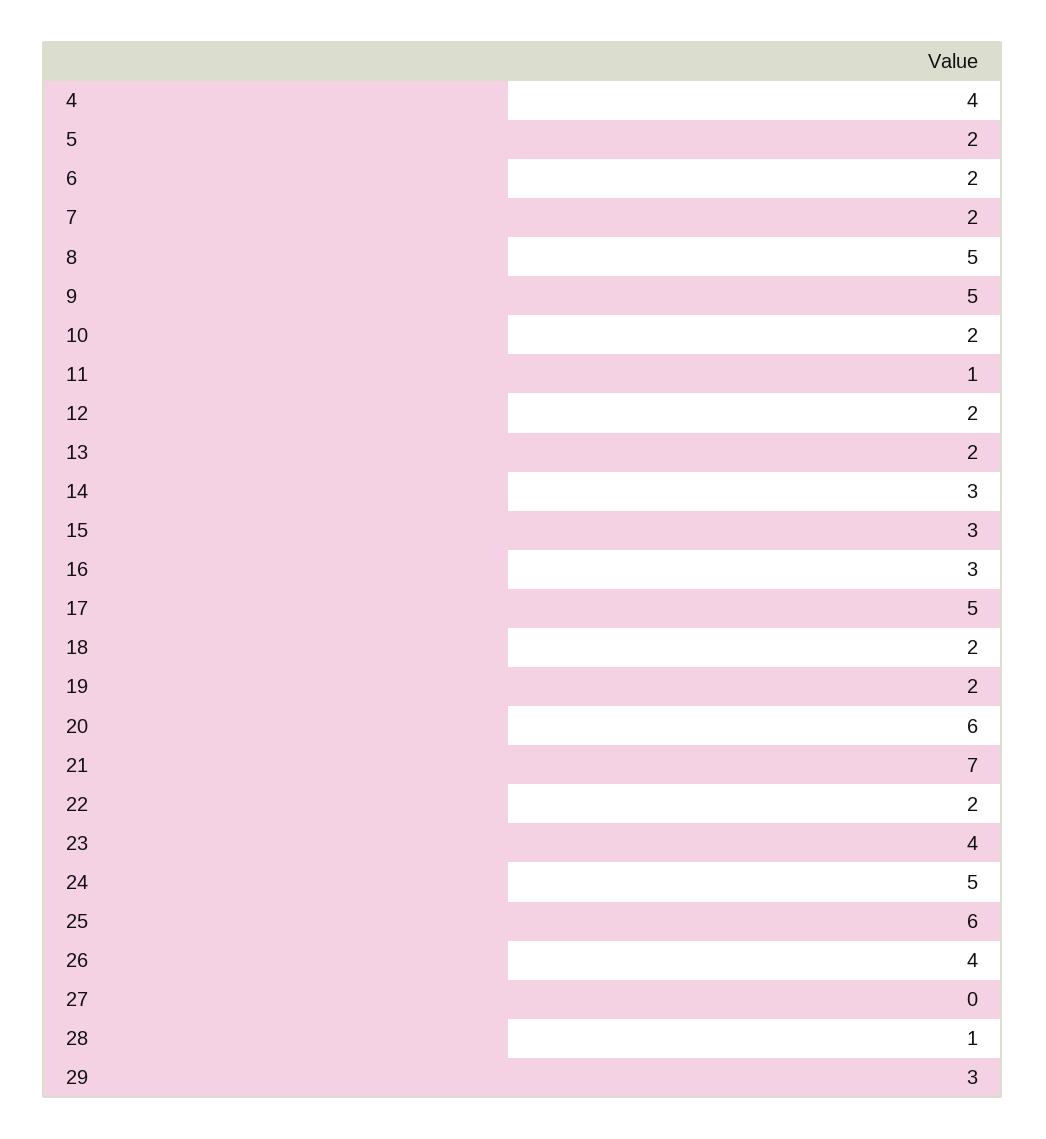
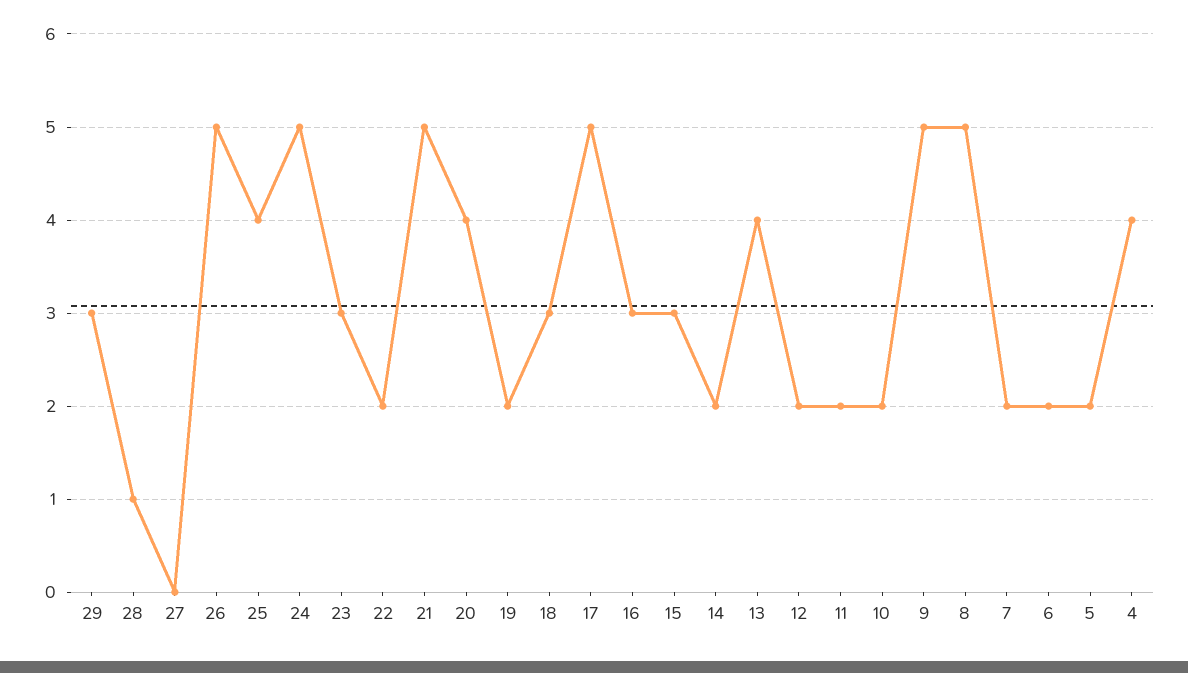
11: 1 -> 2
13: 2 -> 4
14: 3 -> 2
18: 2 -> 3
20: 6 -> 4
21: 7 -> 5
23: 4 -> 3
25: 6 -> 4
26: 4 -> 5

